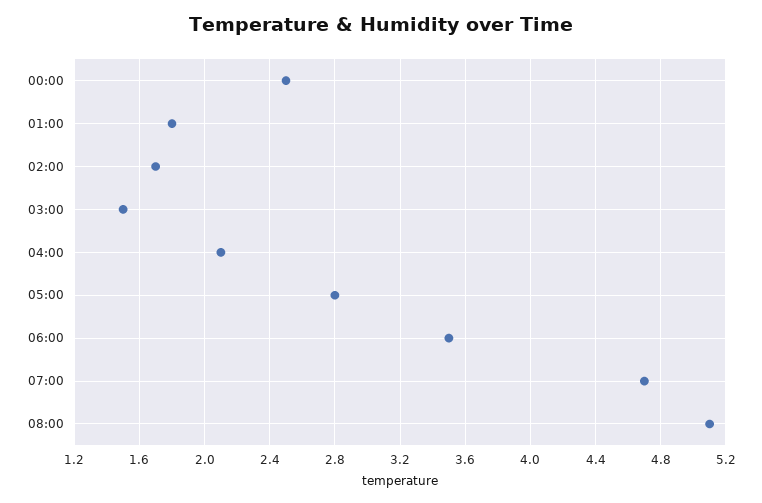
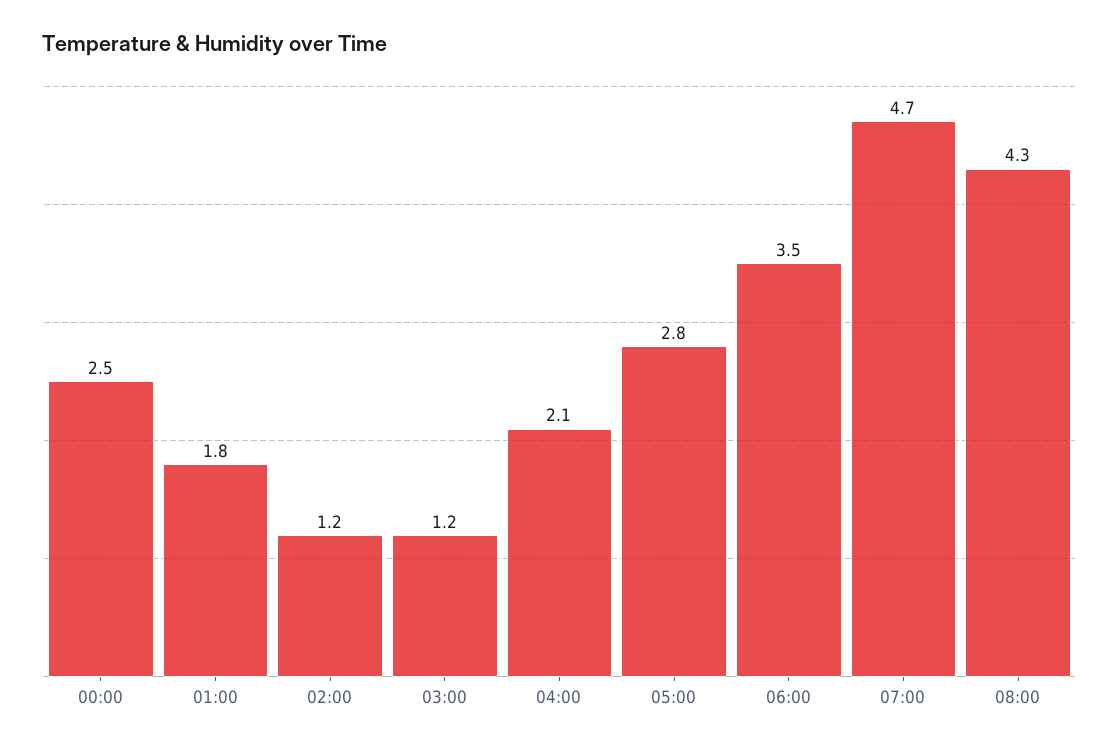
02:00: 1.7 -> 1.2
03:00: 1.5 -> 1.2
08:00: 5.1 -> 4.3

